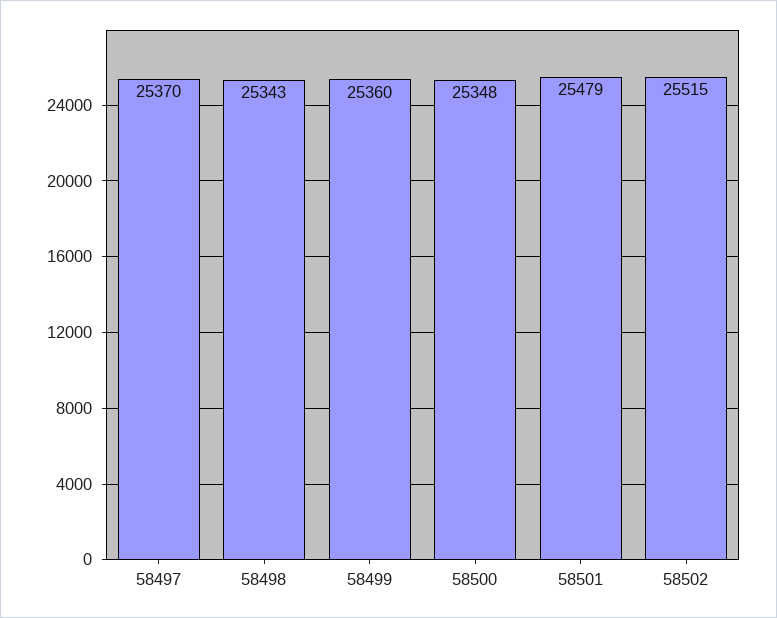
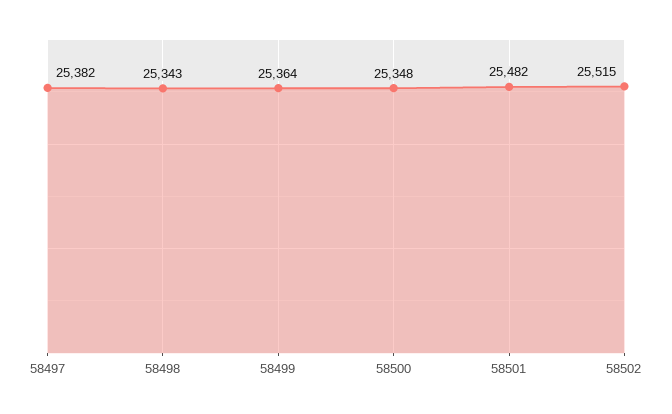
58497: 25370 -> 25382
58499: 25360 -> 25364
58501: 25479 -> 25482

